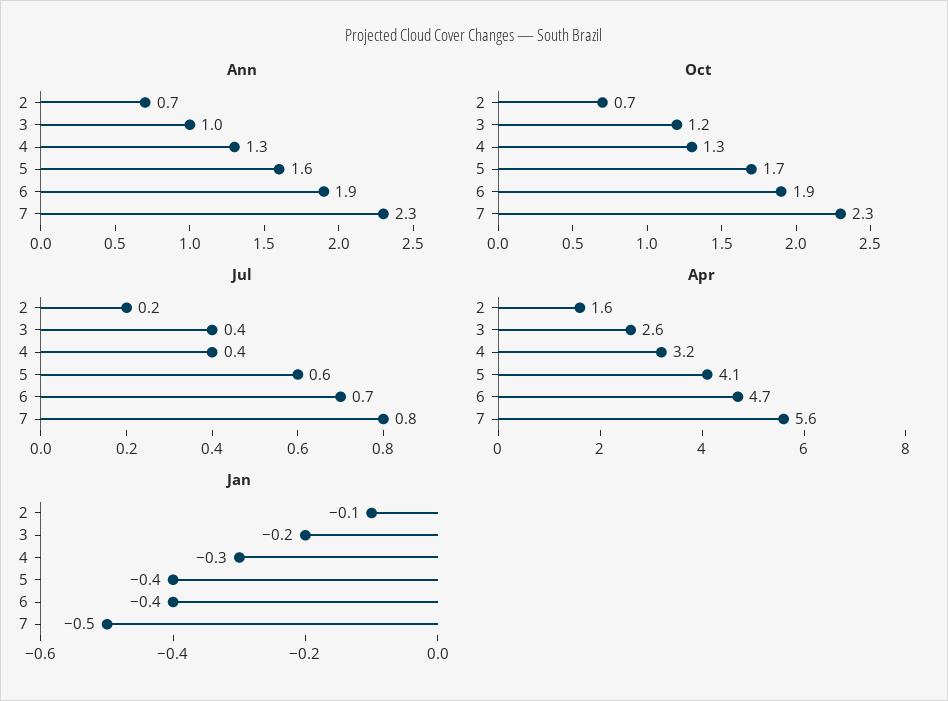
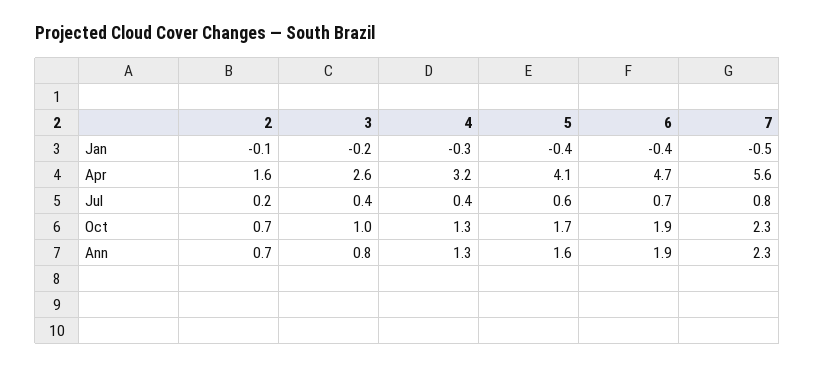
Ann, 3: 1 -> 0.8
Oct, 3: 1.2 -> 1

